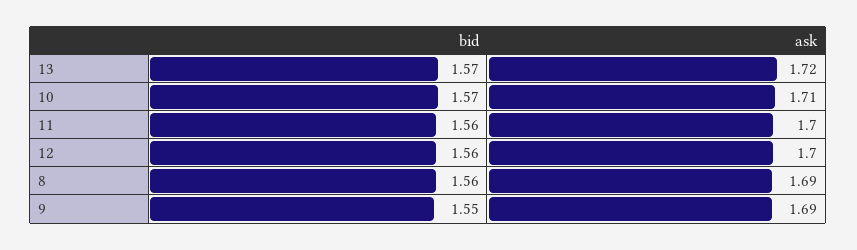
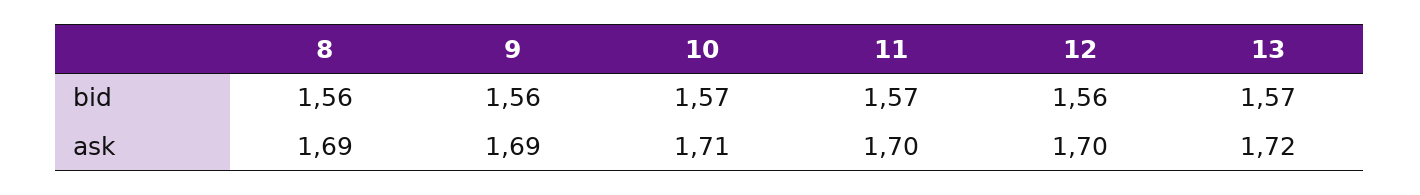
bid, 11: 1.56 -> 1.57
bid, 9: 1.55 -> 1.56

